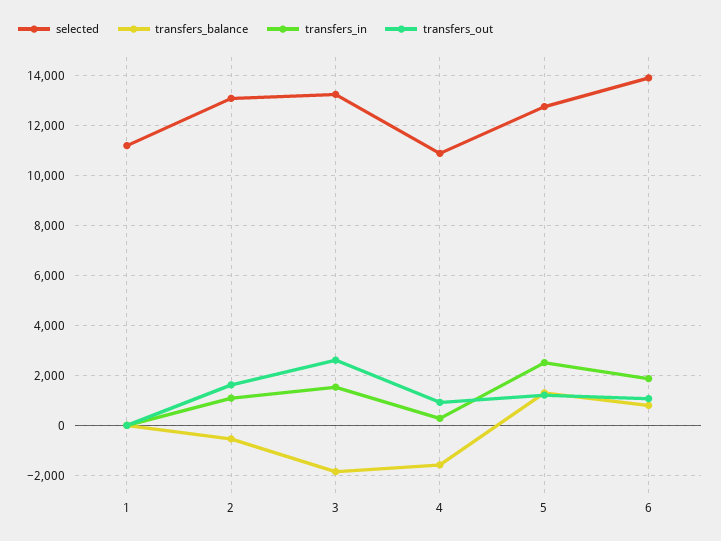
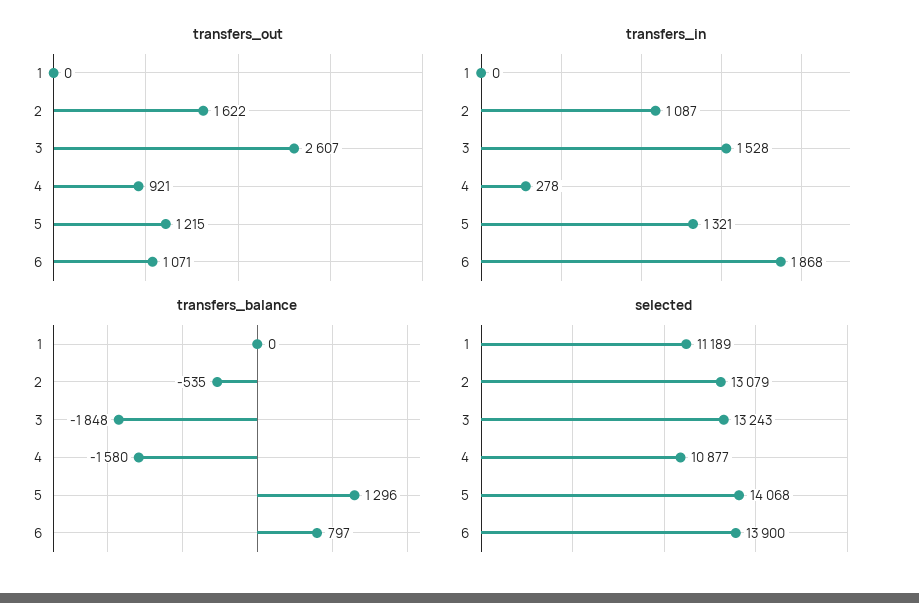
selected, 5: 12750 -> 14068
transfers_in, 5: 2500 -> 1321

